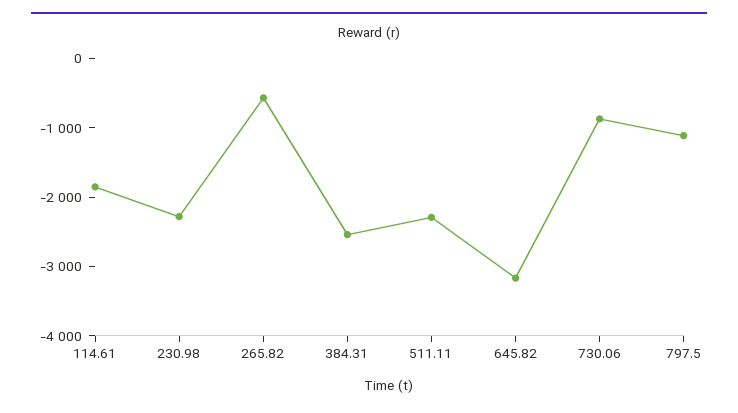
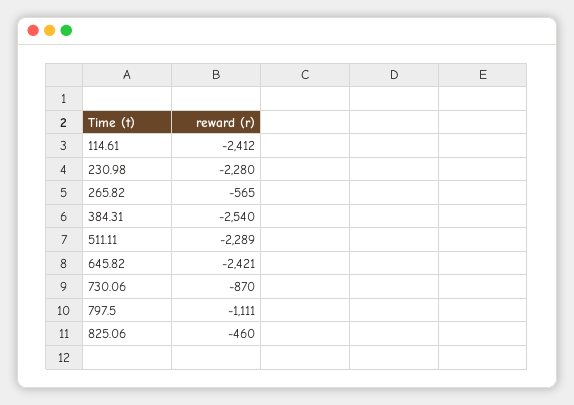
114.61: -1800 -> -2412
645.82: -3200 -> -2421
825.06: none -> -460

